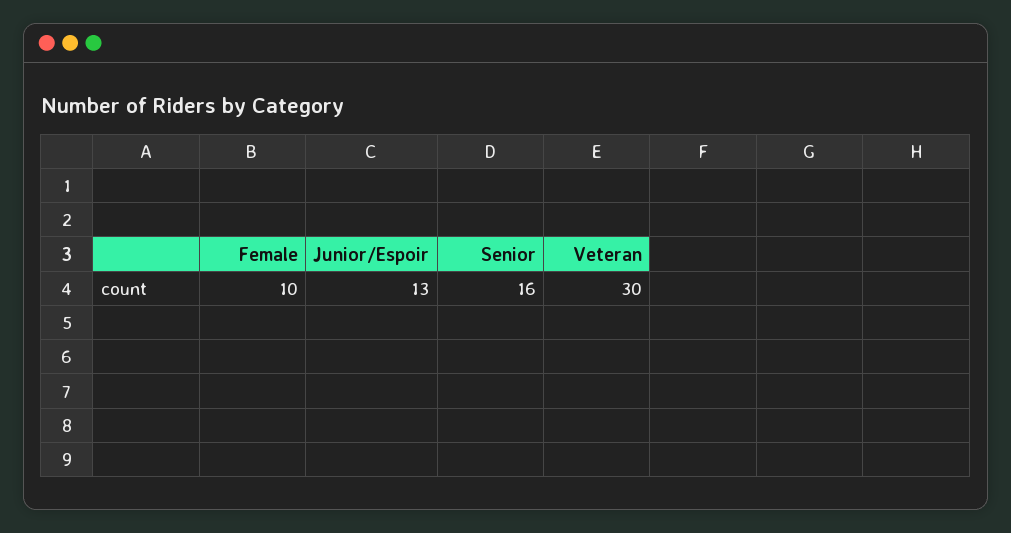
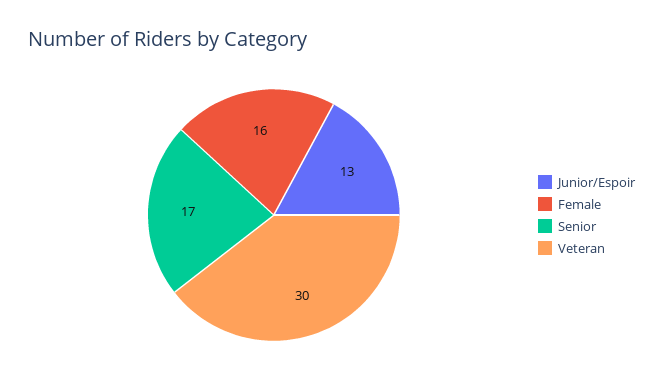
Female: 10 -> 16
Senior: 16 -> 17

